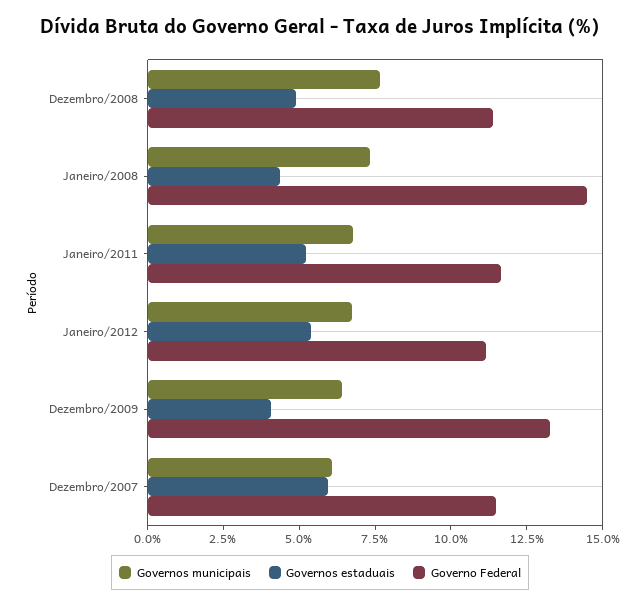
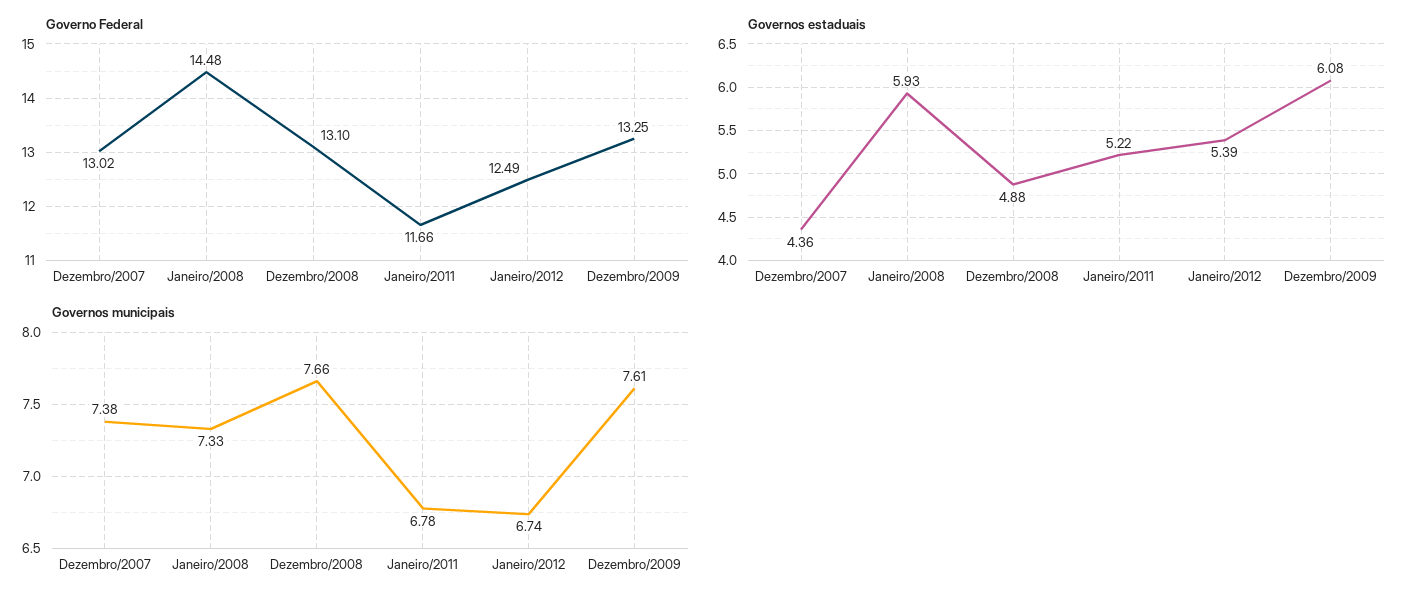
Governo Federal, Dezembro/2008: 11.5 -> 13.1
Governos estaduais, Janeiro/2008: 4.5 -> 5.93
Governo Federal, Janeiro/2012: 11 -> 12.49
Governos municipais, Dezembro/2009: 6.5 -> 7.61
Governos estaduais, Dezembro/2009: 4 -> 6.08
Governos municipais, Dezembro/2007: 6 -> 7.38
Governos estaduais, Dezembro/2007: 6 -> 4.36
Governo Federal, Dezembro/2007: 11.5 -> 13.02

